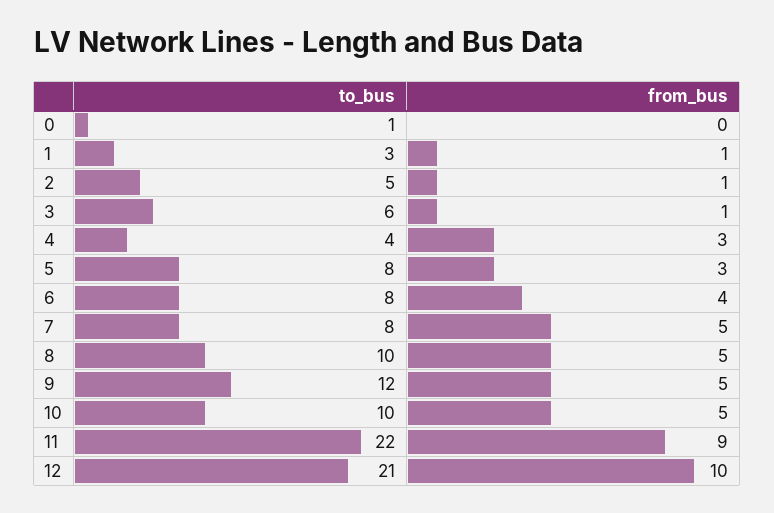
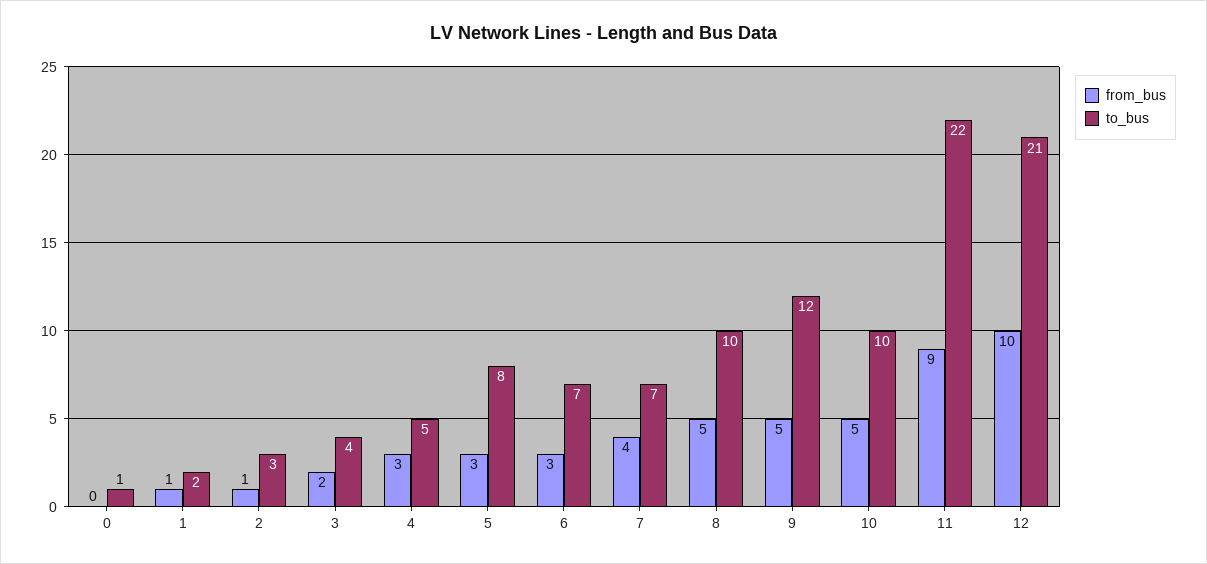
to_bus, 1: 3 -> 2
to_bus, 2: 5 -> 3
to_bus, 3: 6 -> 4
from_bus, 3: 1 -> 2
to_bus, 4: 4 -> 5
to_bus, 6: 8 -> 7
from_bus, 6: 4 -> 3
to_bus, 7: 8 -> 7
from_bus, 7: 5 -> 4

